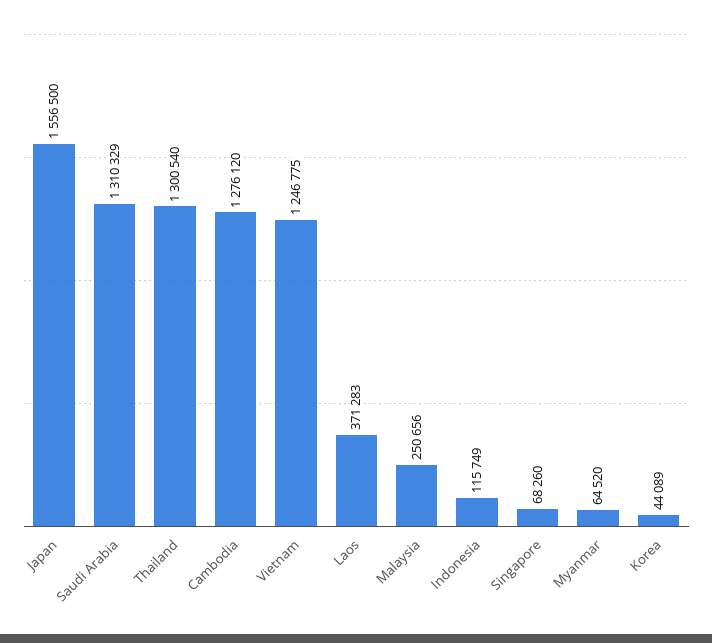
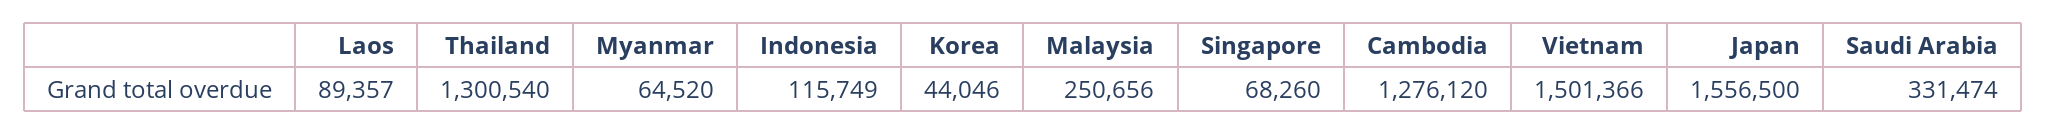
Saudi Arabia: 1310329 -> 331474
Vietnam: 1246775 -> 1501366
Laos: 371283 -> 89357
Korea: 44089 -> 44046

